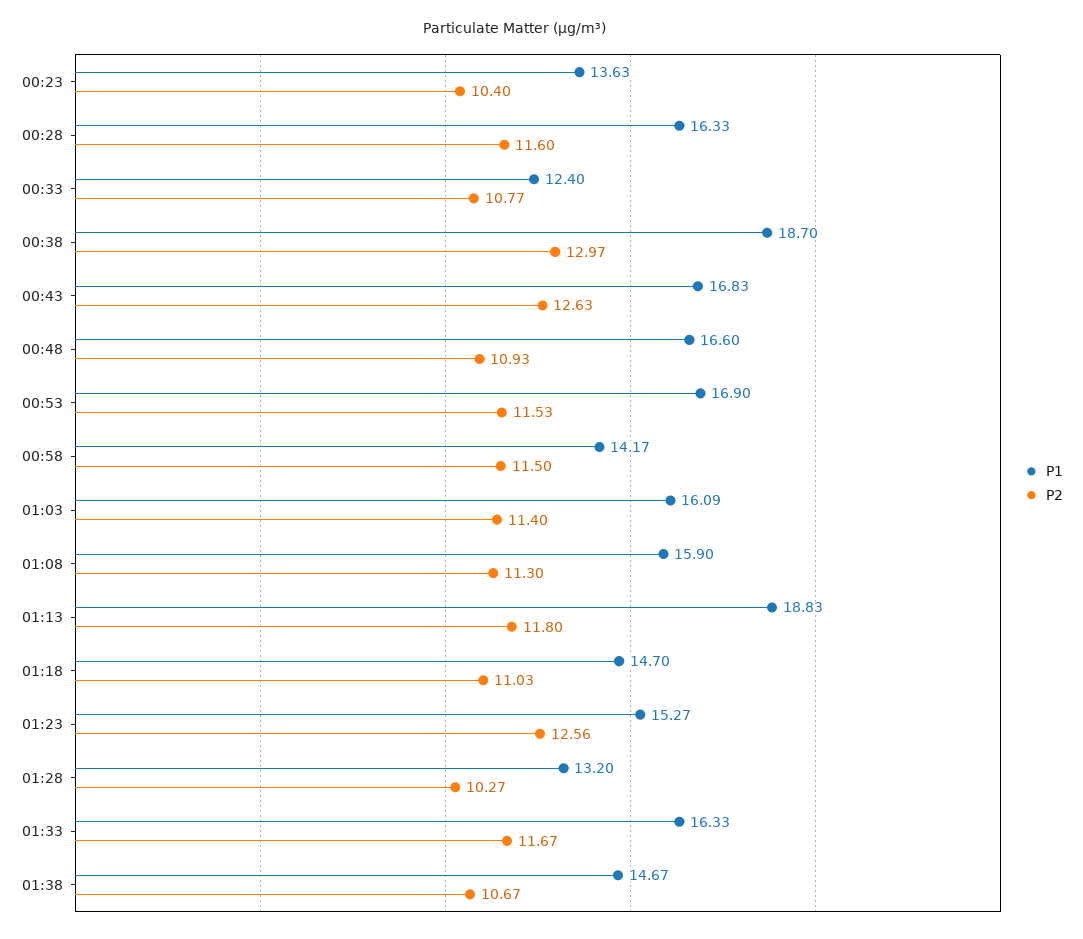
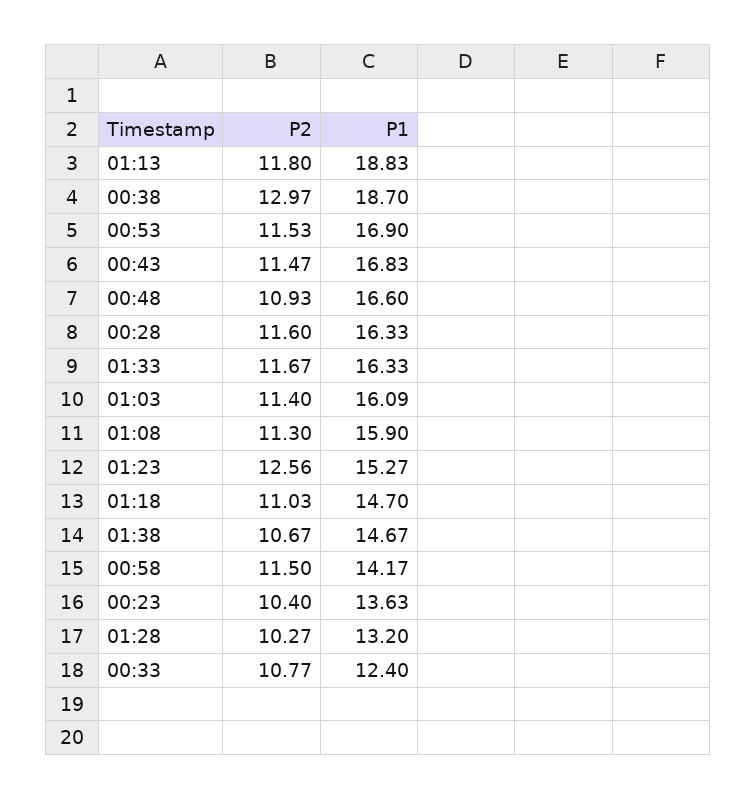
P2, 00:43: 12.63 -> 11.47

